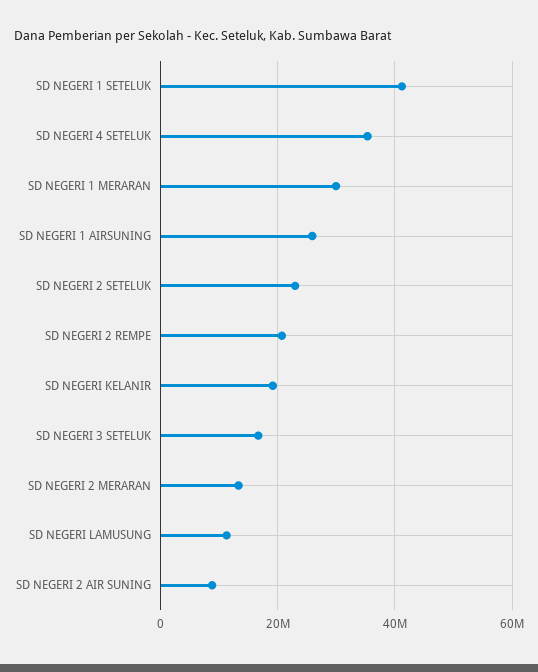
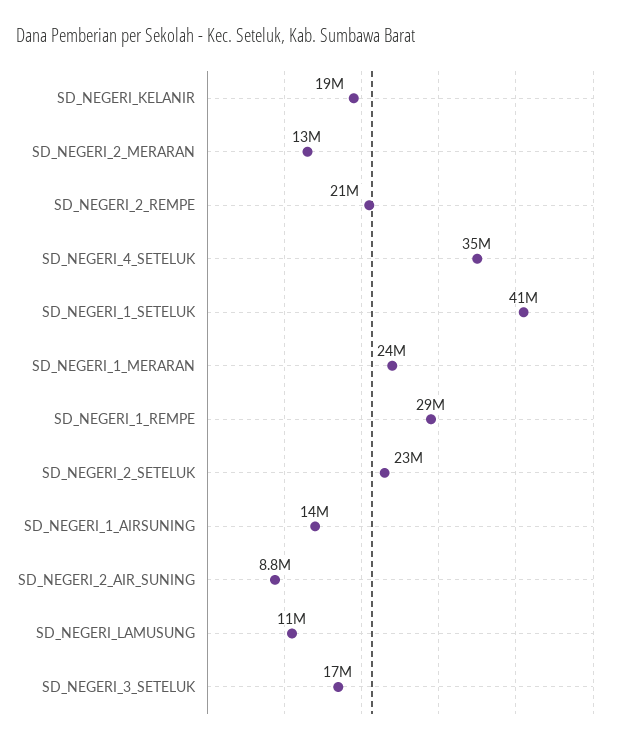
SD NEGERI 1 MERARAN: 30000000 -> 24000000
SD NEGERI 1 AIRSUNING: 26000000 -> 14000000
SD_NEGERI_1_REMPE: none -> 29000000

